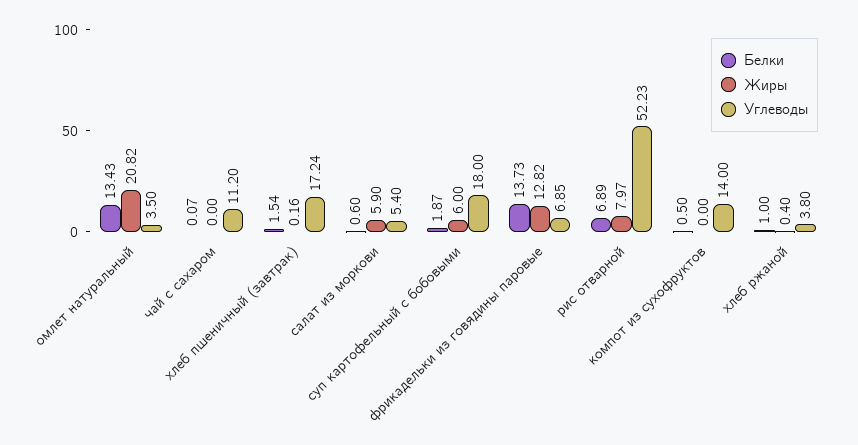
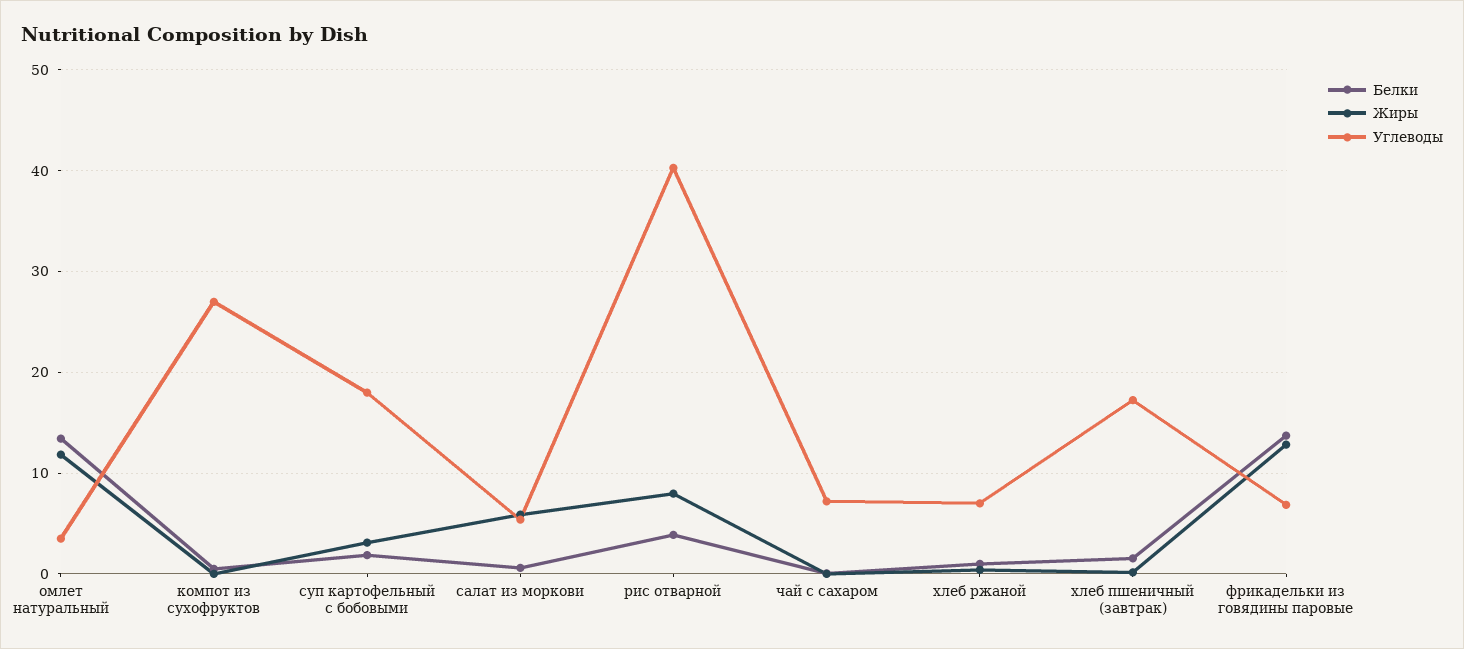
Жиры, омлет натуральный: 20.82 -> 12
Углеводы, чай с сахаром: 11.2 -> 7
Жиры, суп картофельный с бобовыми: 6 -> 3
Белки, рис отварной: 6.89 -> 4
Углеводы, рис отварной: 52.23 -> 40
Углеводы, компот из сухофруктов: 14 -> 27
Углеводы, хлеб ржаной: 3.8 -> 7

